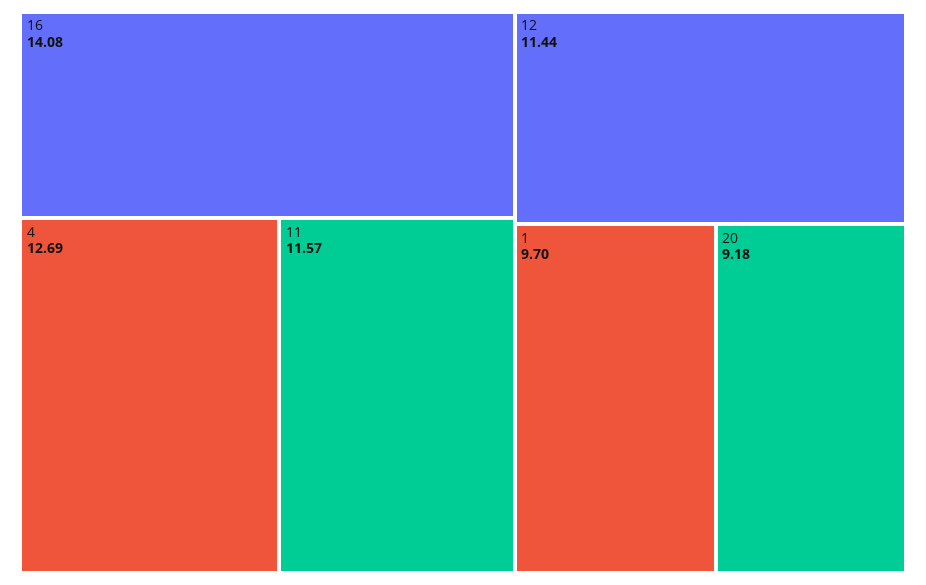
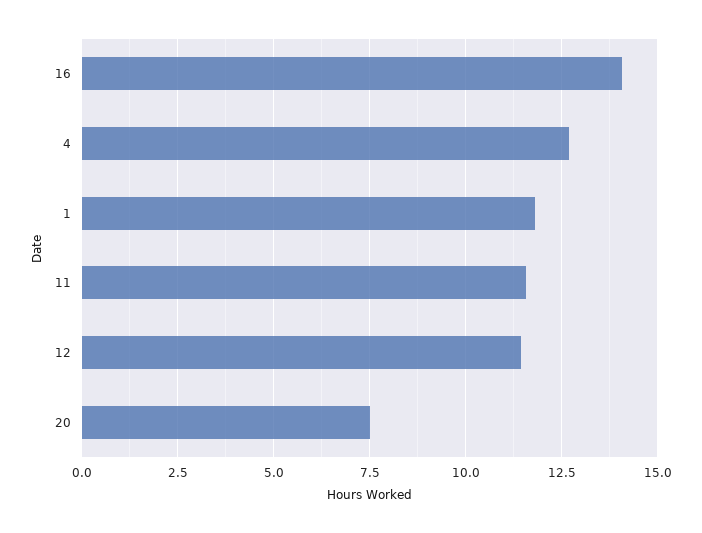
1: 9.7 -> 11.75
20: 9.18 -> 7.5

